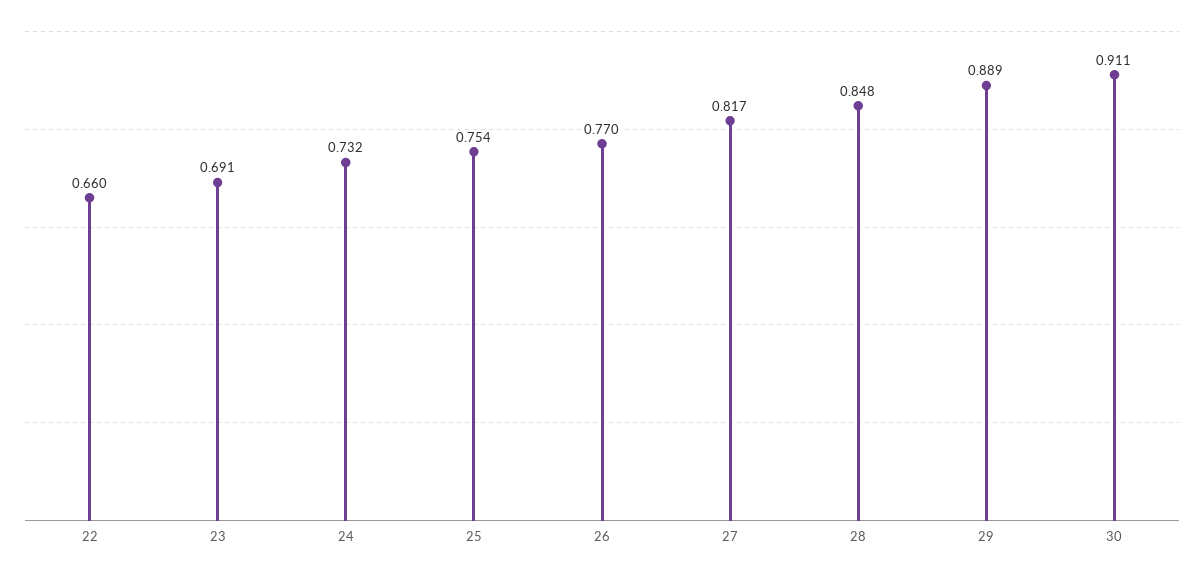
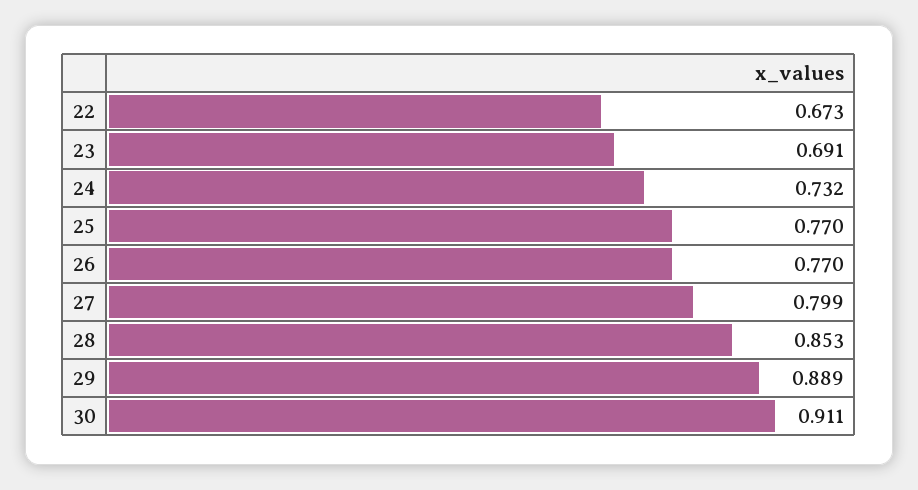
22: 0.66 -> 0.673
25: 0.754 -> 0.77
27: 0.817 -> 0.799
28: 0.848 -> 0.853

